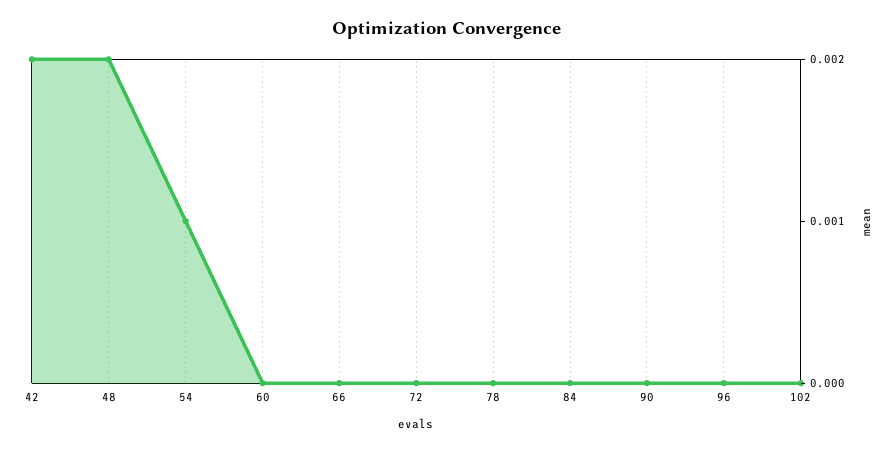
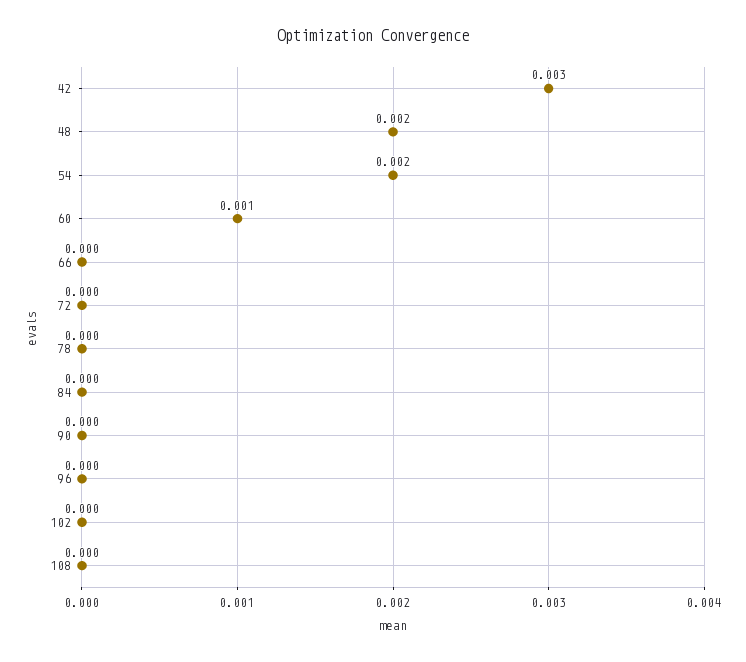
42: 0.002 -> 0.003
54: 0.001 -> 0.002
60: 0 -> 0.001
108: none -> 0

